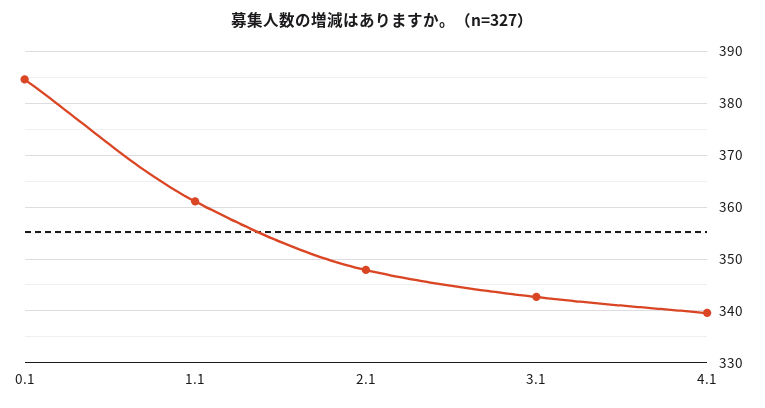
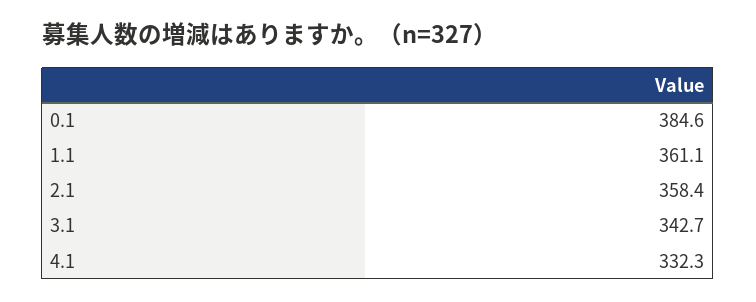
2.1: 348 -> 358.4
4.1: 340 -> 332.3

